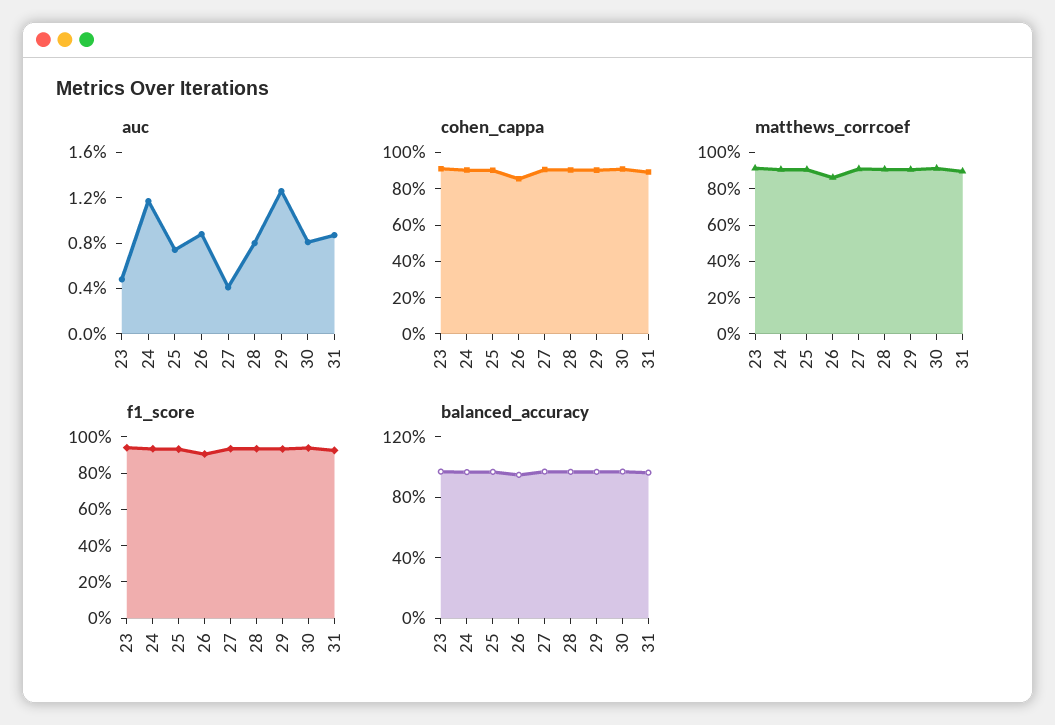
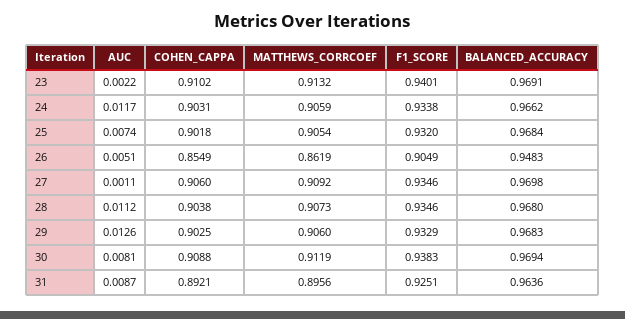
auc, 23: 0.005 -> 0.0022
auc, 26: 0.009 -> 0.0051
auc, 27: 0.004 -> 0.0011
auc, 28: 0.008 -> 0.0112

